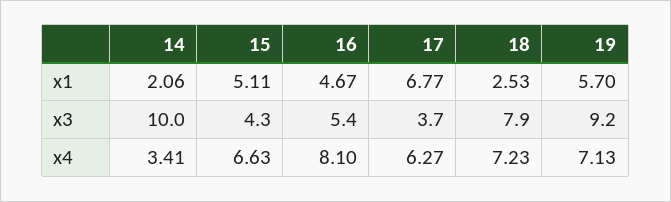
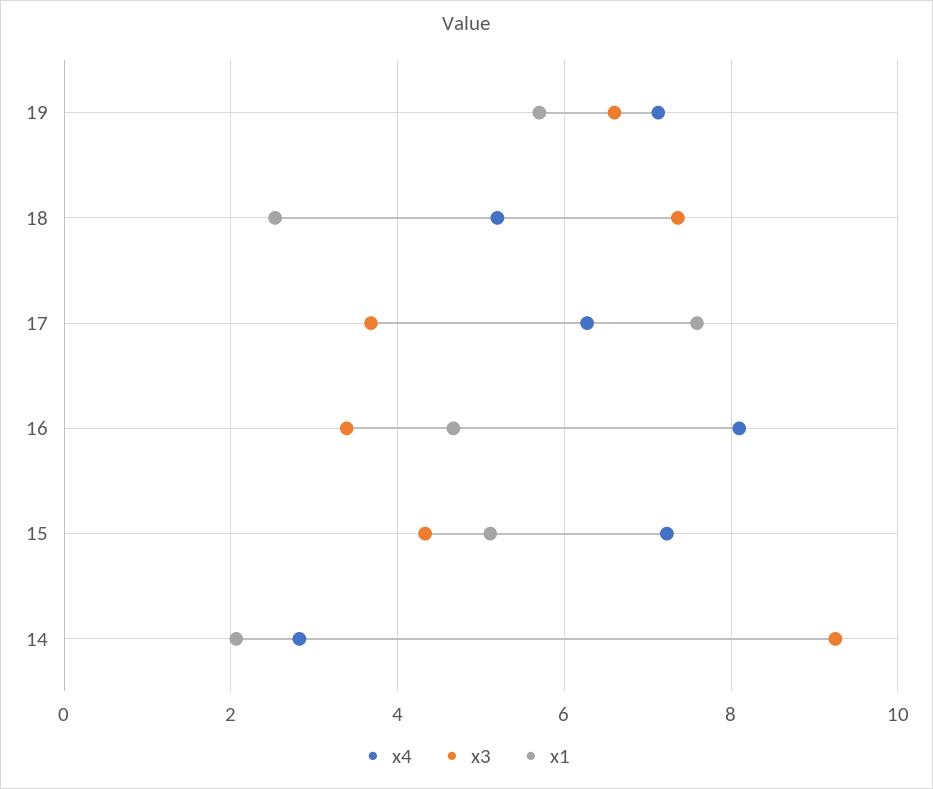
x1, 17: 6.77 -> 7.6
x3, 14: 10 -> 9.2
x3, 16: 5.4 -> 3.4
x3, 18: 7.9 -> 7.4
x3, 19: 9.2 -> 6.6
x4, 14: 3.41 -> 2.8
x4, 15: 6.63 -> 7.2
x4, 18: 7.23 -> 5.2

